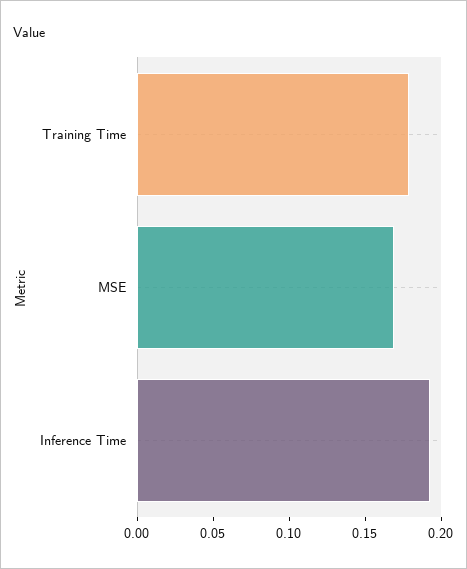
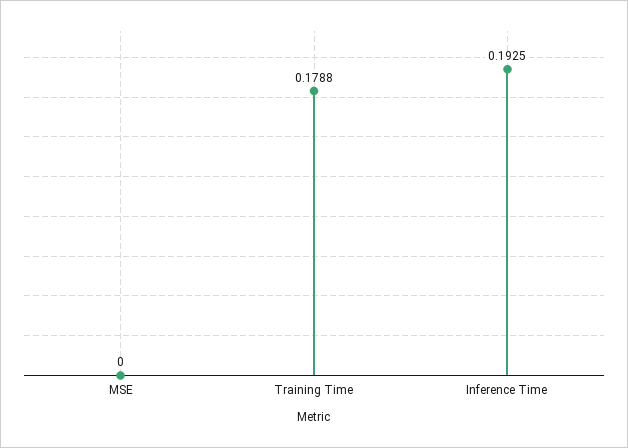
MSE: 0.17 -> 0

